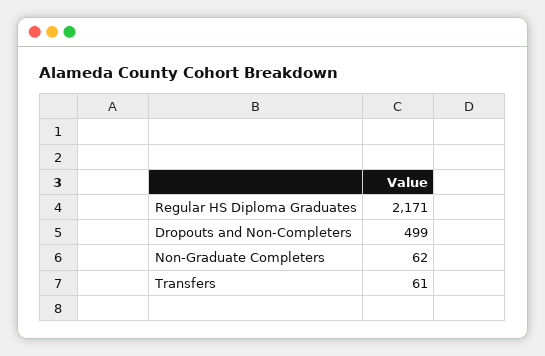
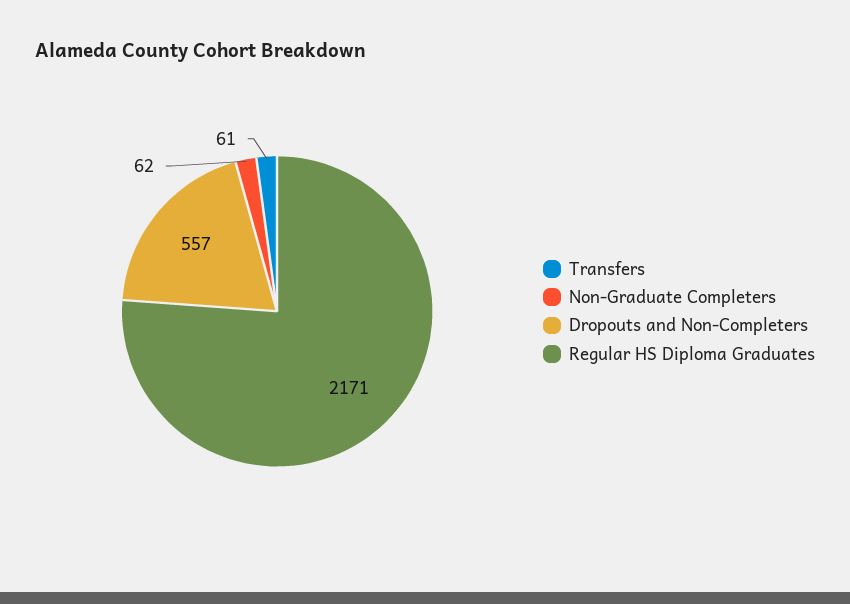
Dropouts and Non-Completers: 499 -> 557

